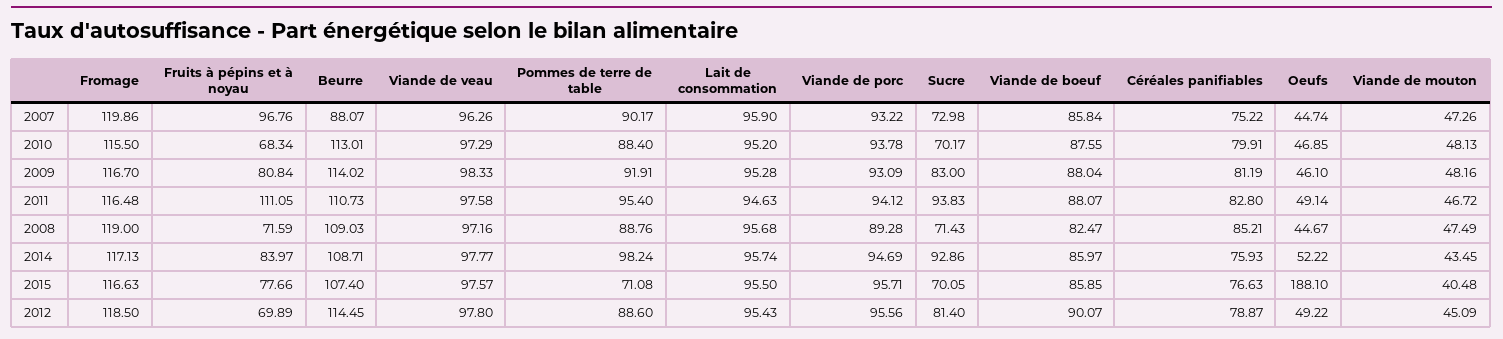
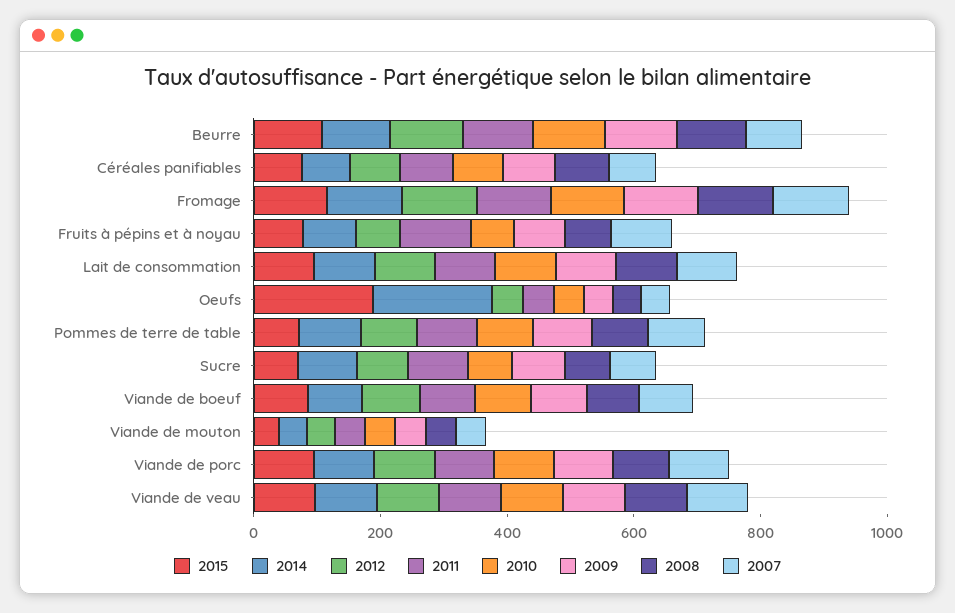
2014, Oeufs: 52.22 -> 200

